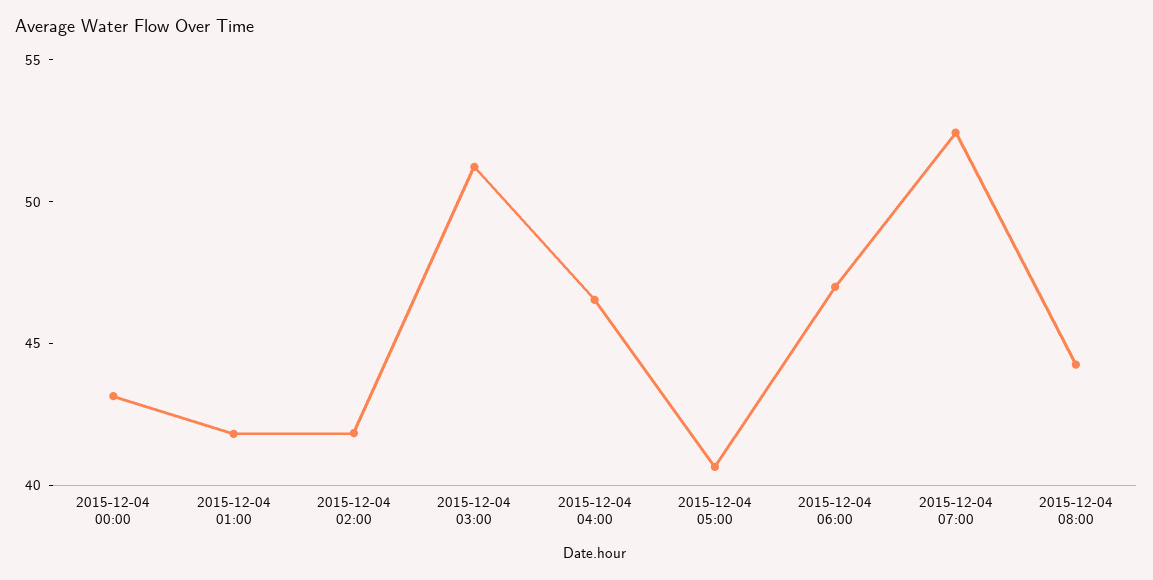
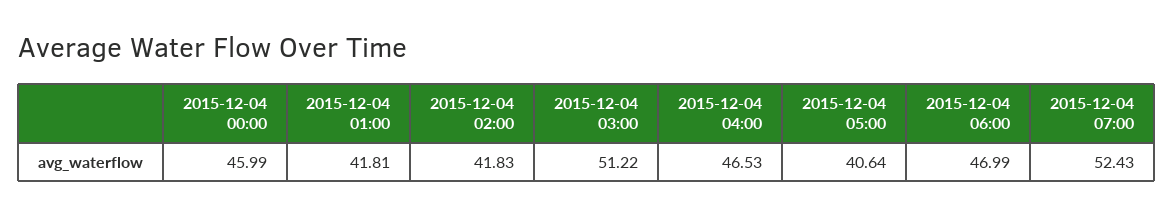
2015-12-04 00:00: 43 -> 45.99
2015-12-04 08:00: 44 -> none

